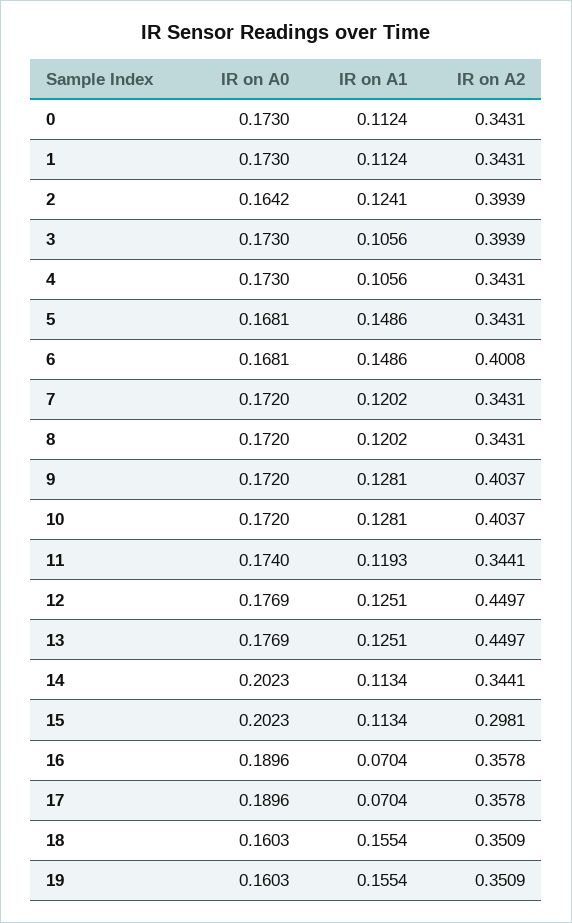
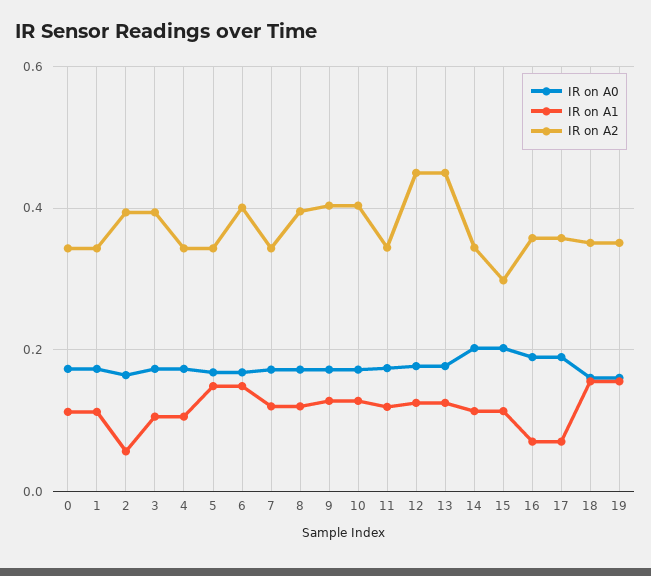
IR on A1, 2: 0.1241 -> 0.06
IR on A2, 8: 0.3431 -> 0.4

